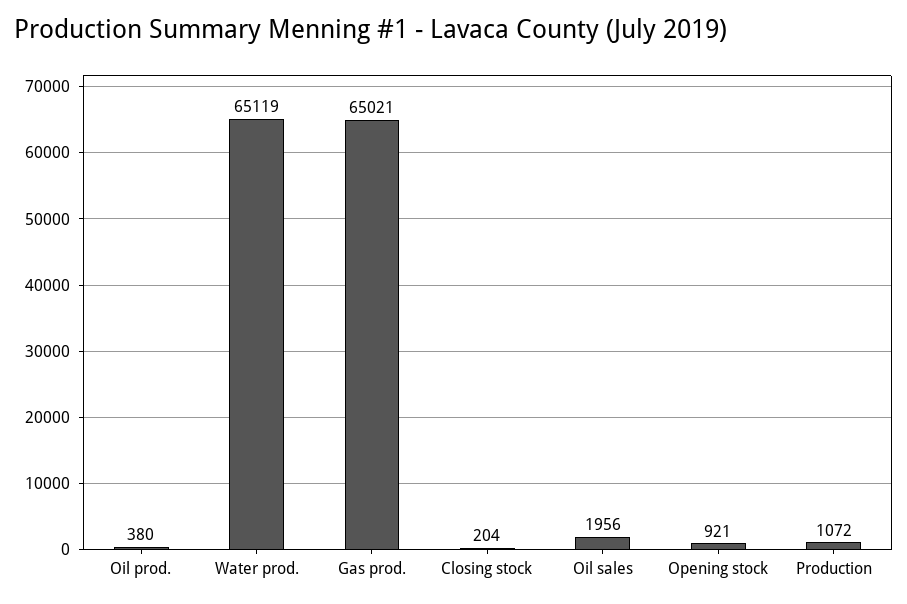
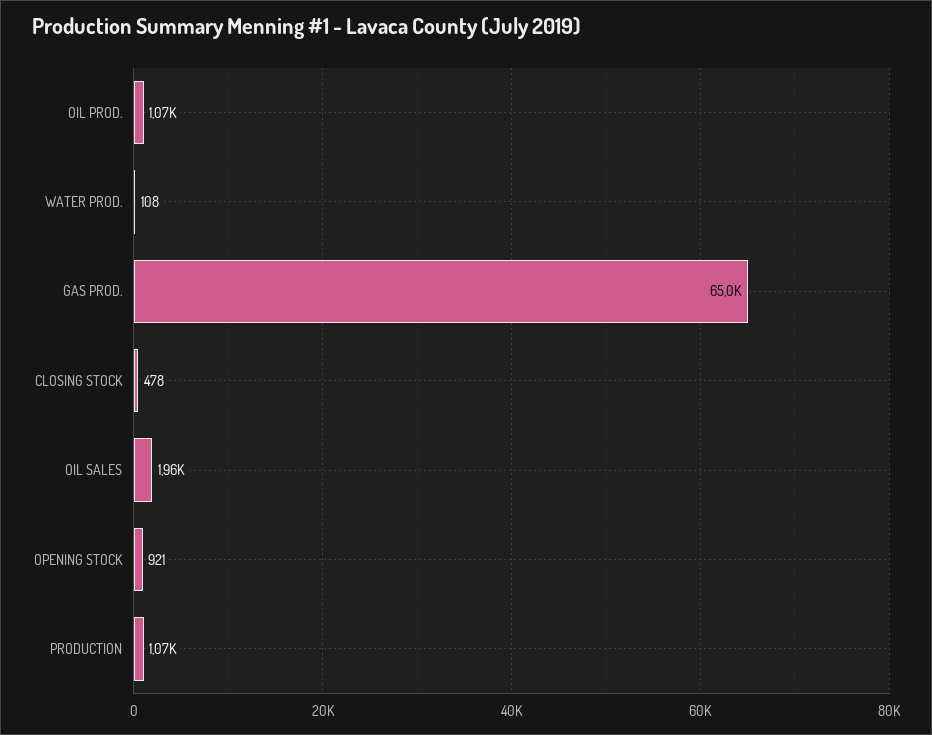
Oil prod.: 380 -> 1070
Water prod.: 65119 -> 108
Closing stock: 204 -> 478

